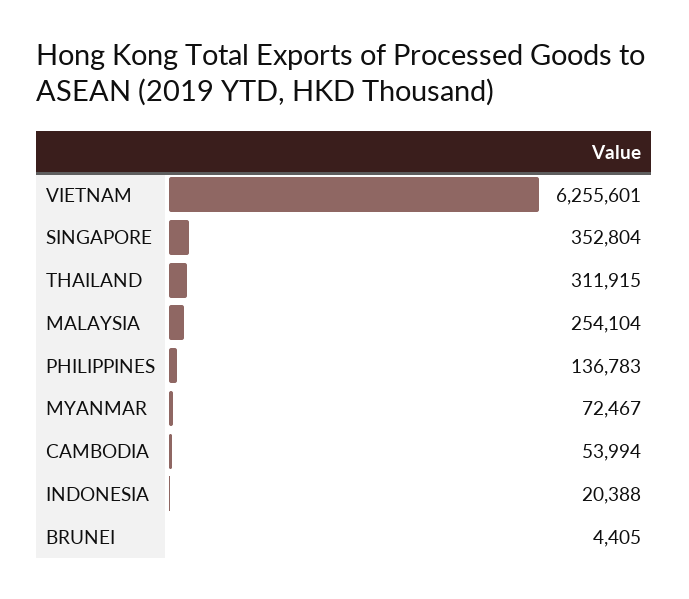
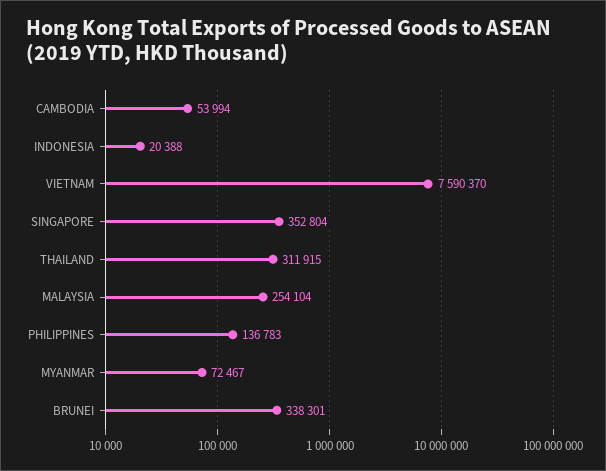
VIETNAM: 6255601 -> 7590370
BRUNEI: 4405 -> 338301

